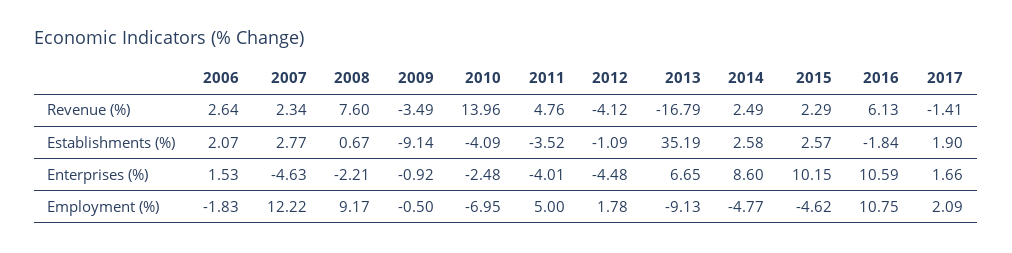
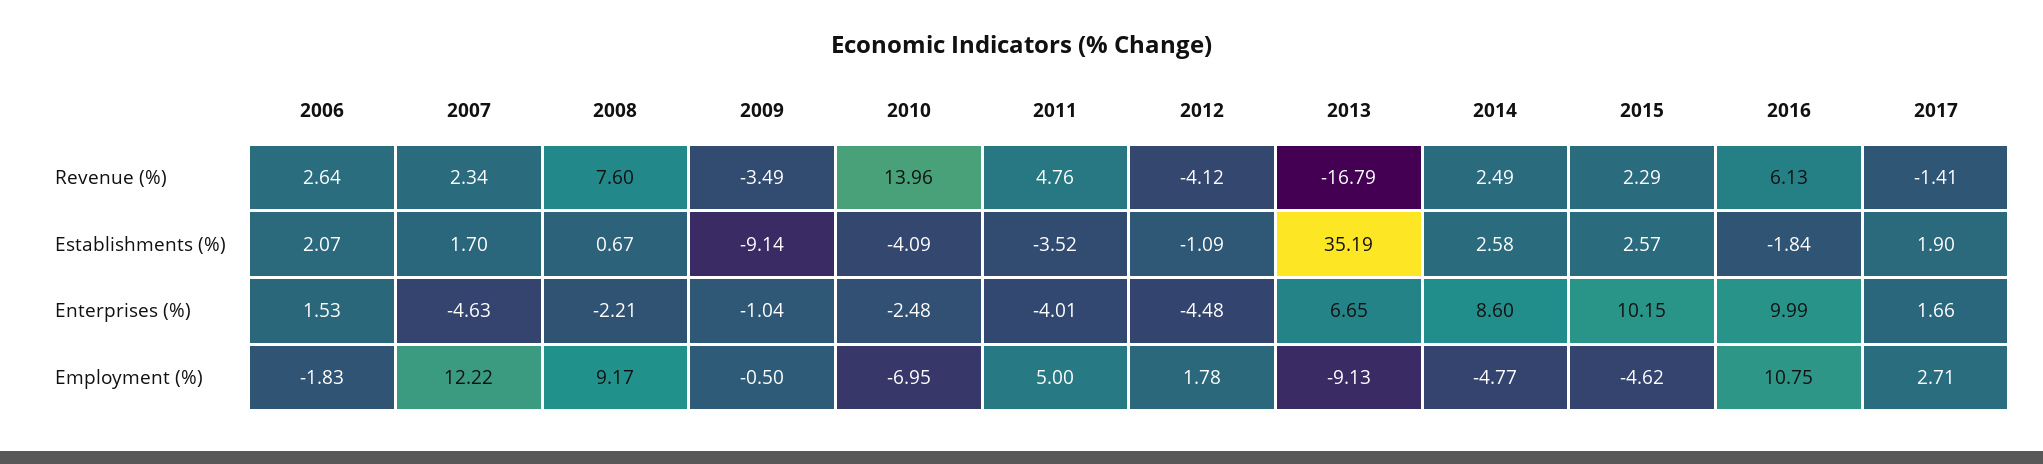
2007, Establishments (%): 2.77 -> 1.7
2009, Enterprises (%): -0.92 -> -1.04
2016, Enterprises (%): 10.59 -> 9.99
2017, Employment (%): 2.09 -> 2.71

